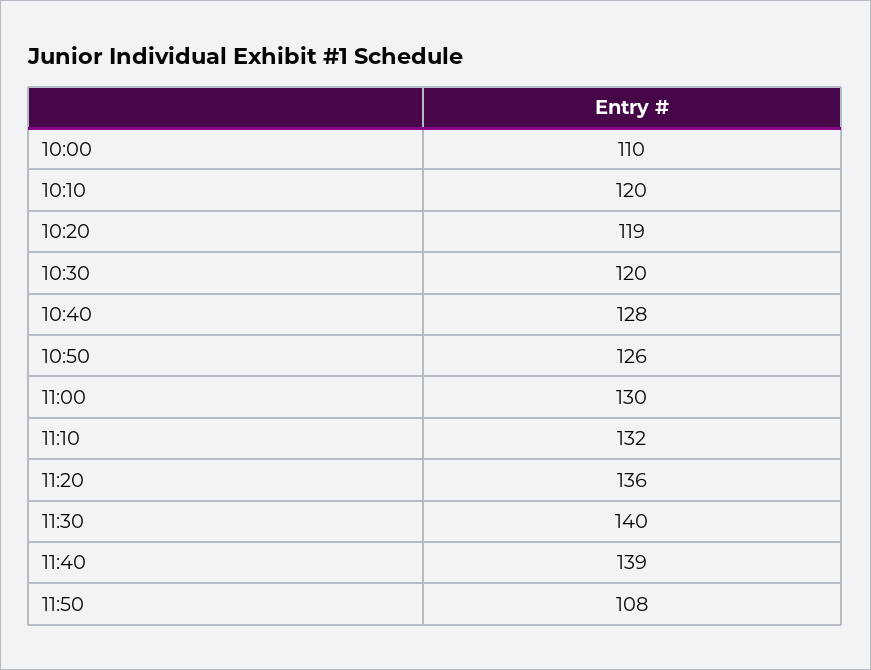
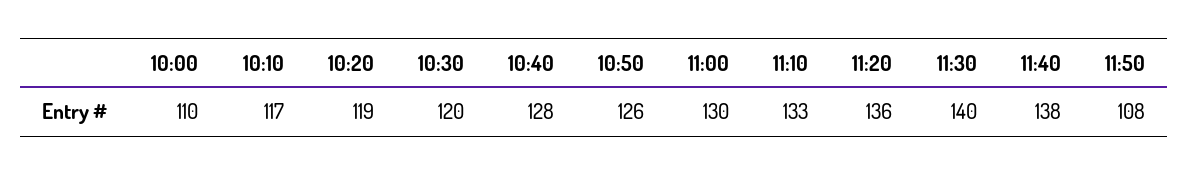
10:10: 120 -> 117
11:10: 132 -> 133
11:40: 139 -> 138

